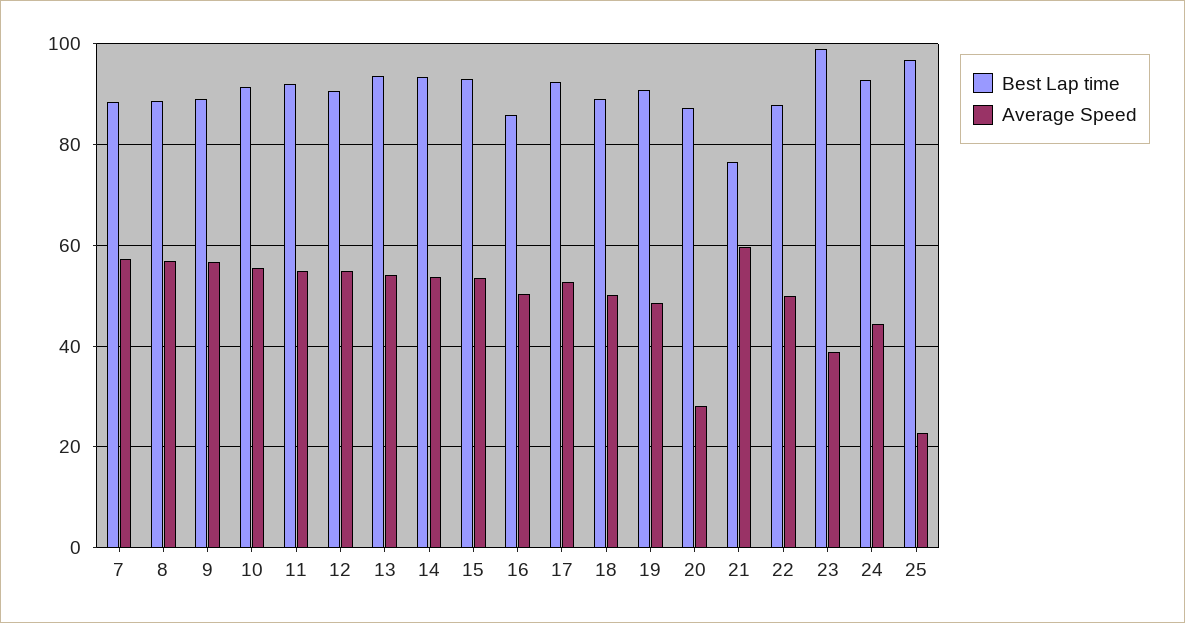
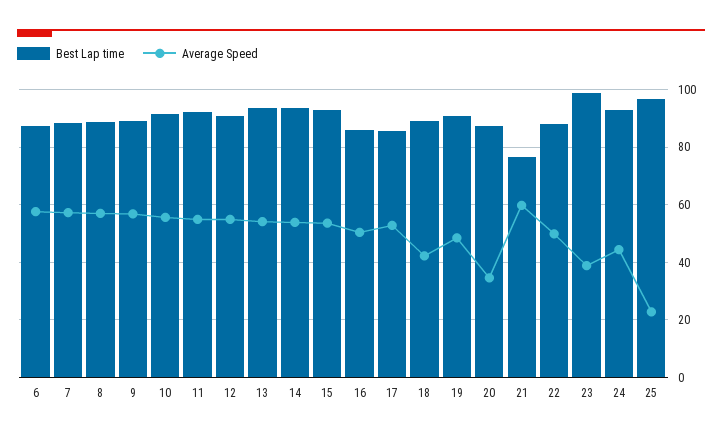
Best Lap time, 17: 92 -> 85
Average Speed, 18: 50 -> 42.5
Average Speed, 20: 28 -> 35
Best Lap time, 6: none -> 87.5
Average Speed, 6: none -> 57.5

